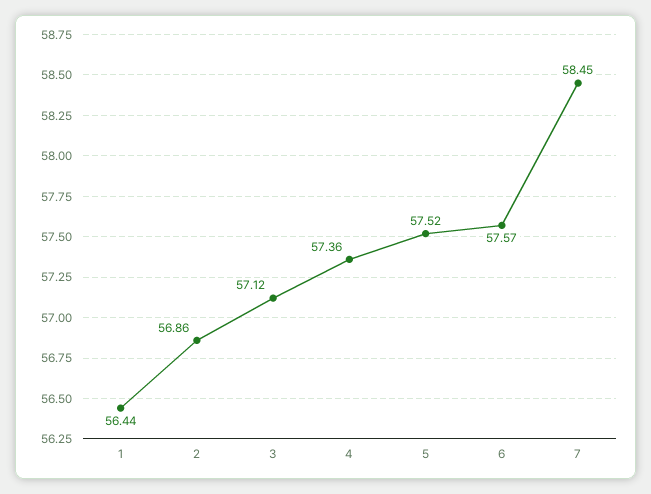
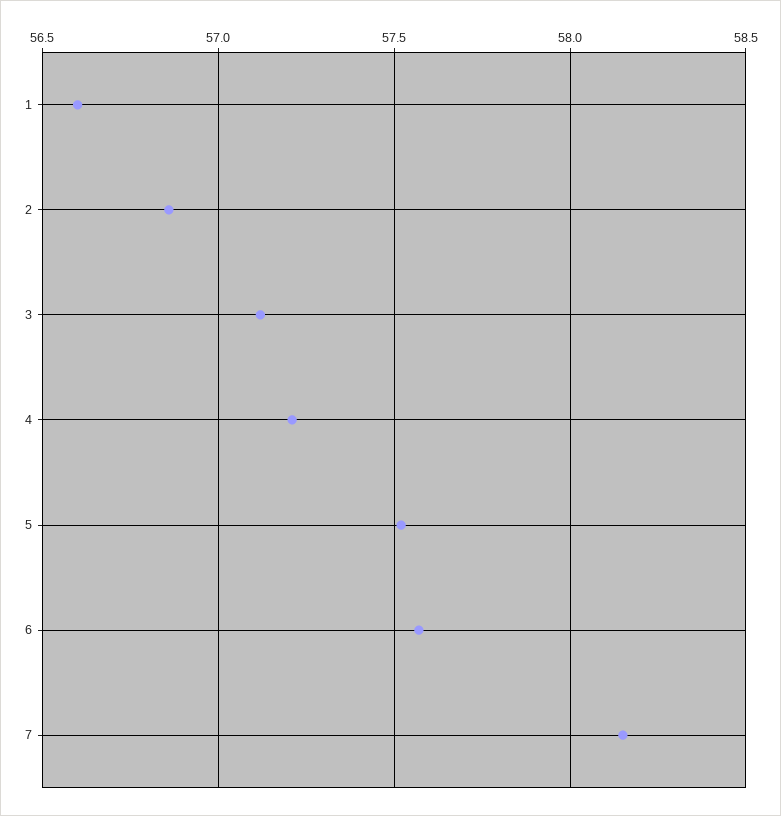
1: 56.44 -> 56.6
4: 57.36 -> 57.2
7: 58.45 -> 58.15

